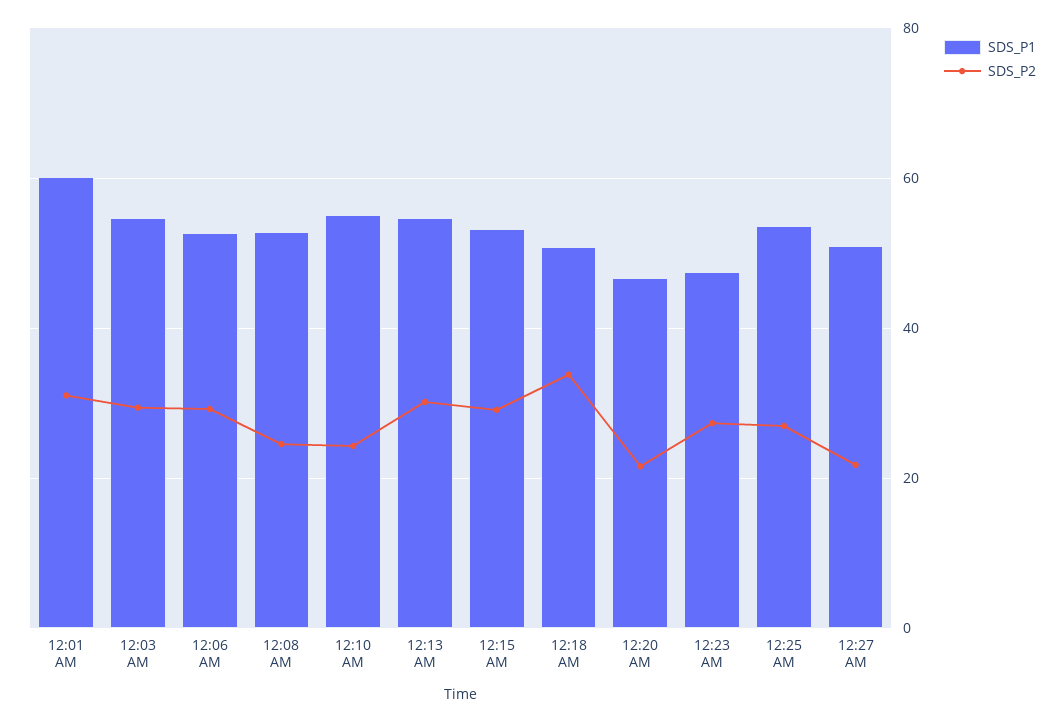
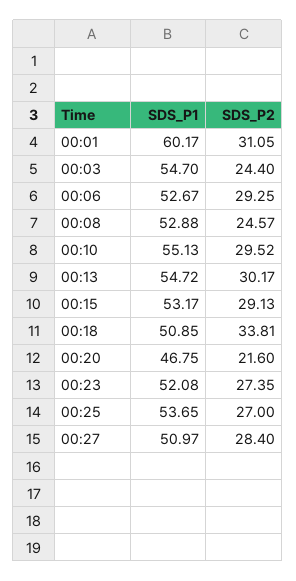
SDS_P2, 12:03 AM: 30 -> 24.4
SDS_P2, 12:10 AM: 24 -> 29.52
SDS_P1, 12:23 AM: 48 -> 52.08
SDS_P2, 12:27 AM: 22 -> 28.4

